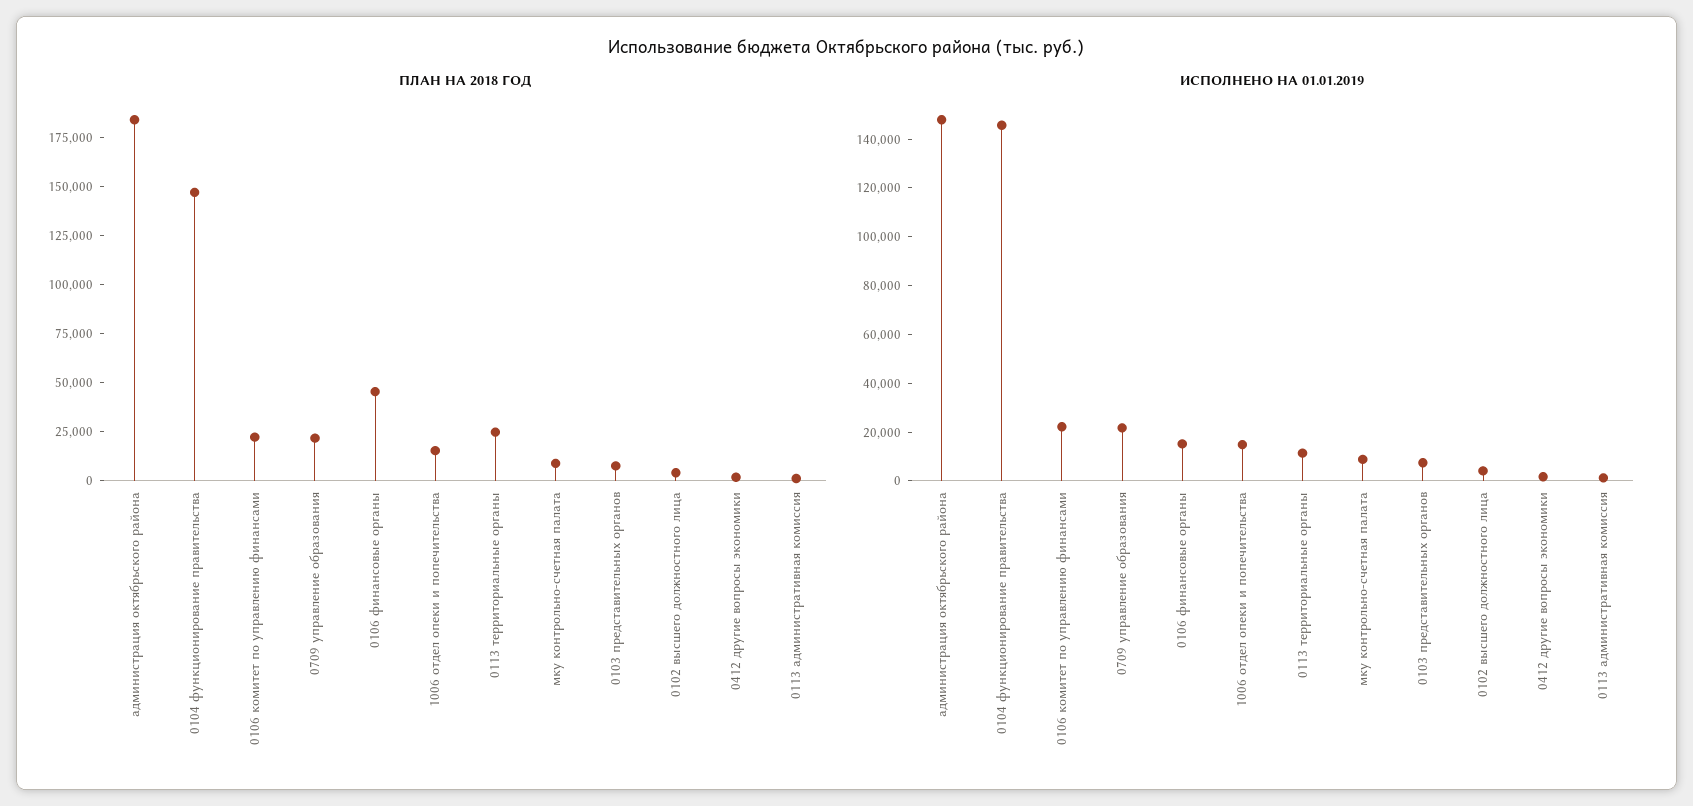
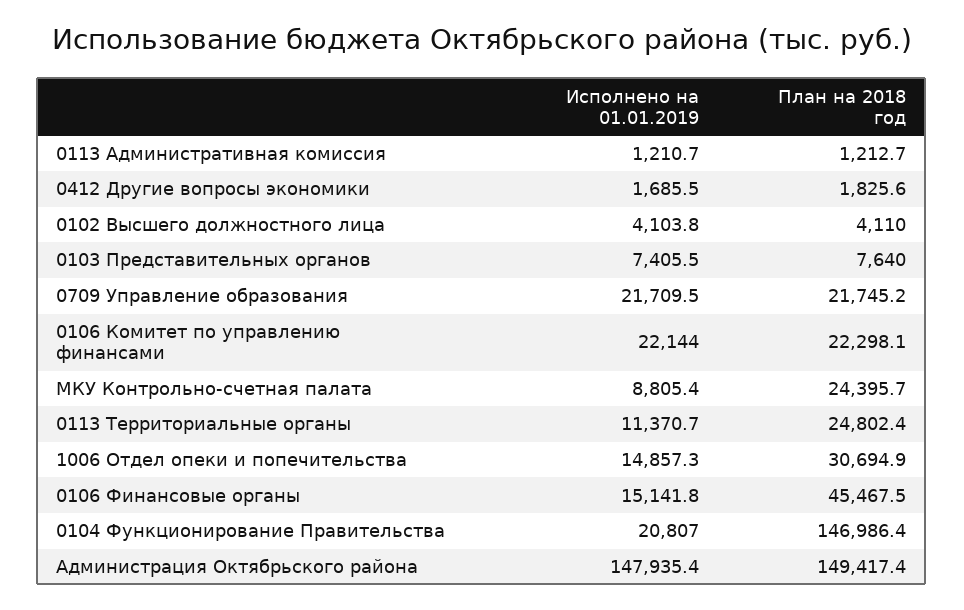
ПЛАН НА 2018 ГОД, администрация октябрьского района: 185000 -> 149417.4
ПЛАН НА 2018 ГОД, 1006 отдел опеки и попечительства: 15000 -> 30694.9
ПЛАН НА 2018 ГОД, мку контрольно-счетная палата: 10000 -> 24395.7
ИСПОЛНЕНО НА 01.01.2019, 0104 функционирование правительства: 145000 -> 20807

